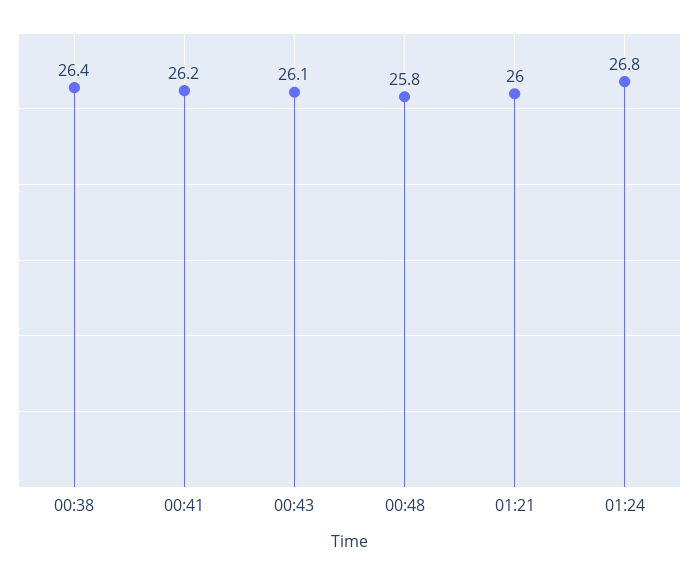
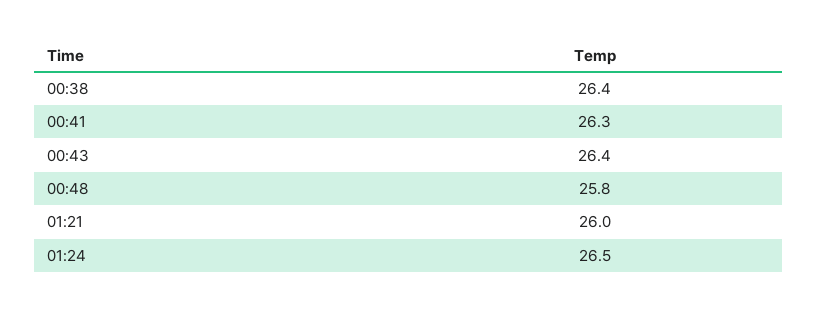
00:41: 26.2 -> 26.3
00:43: 26.1 -> 26.4
01:24: 26.8 -> 26.5

